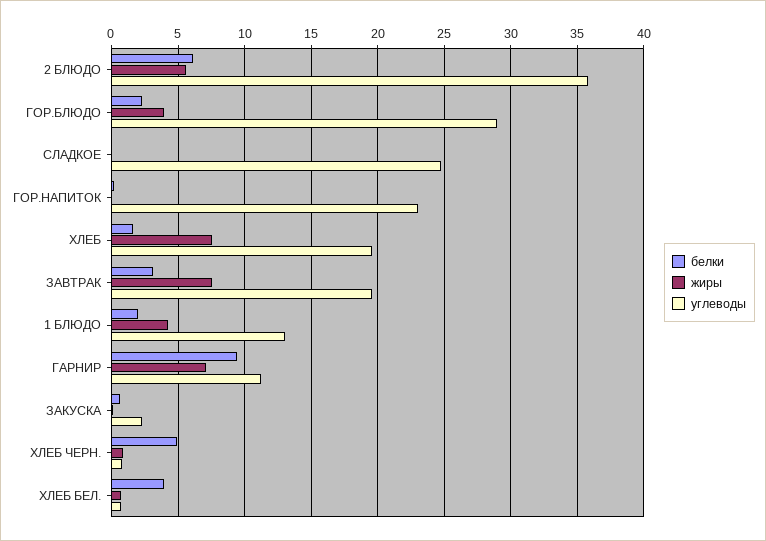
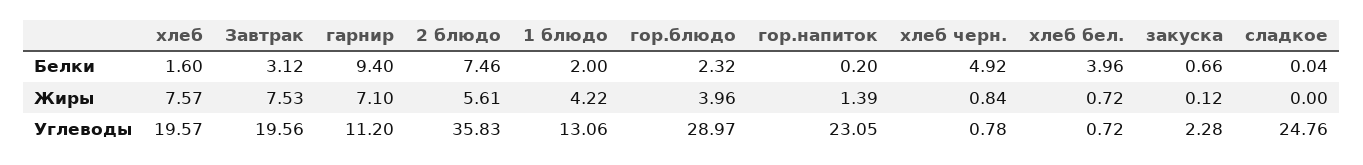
белки, 2 БЛЮДО: 6 -> 7.46
жиры, ГОР.НАПИТОК: 0 -> 1.39

